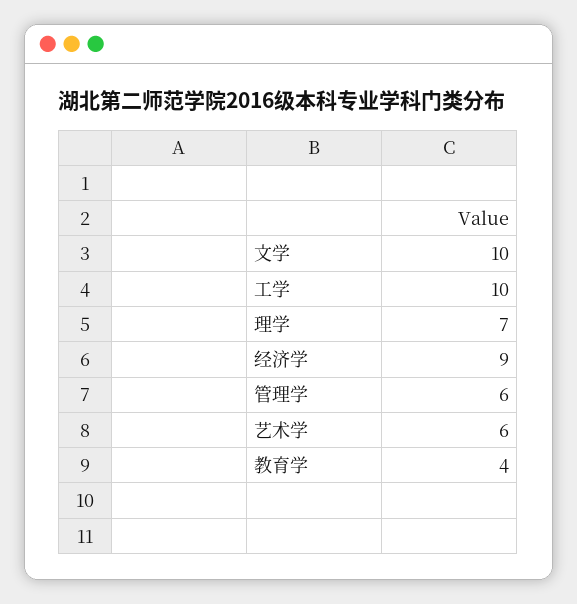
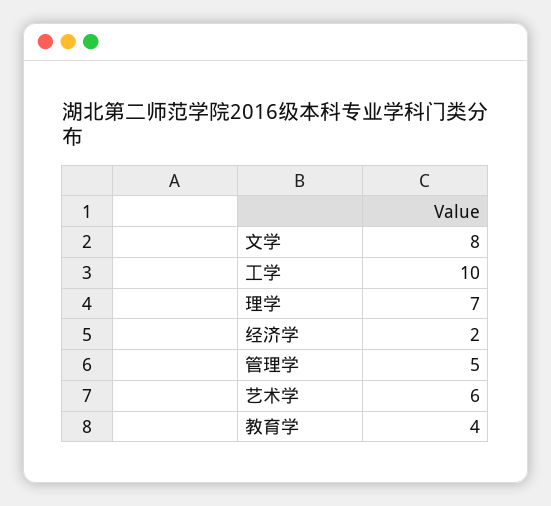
文学: 10 -> 8
经济学: 9 -> 2
管理学: 6 -> 5

